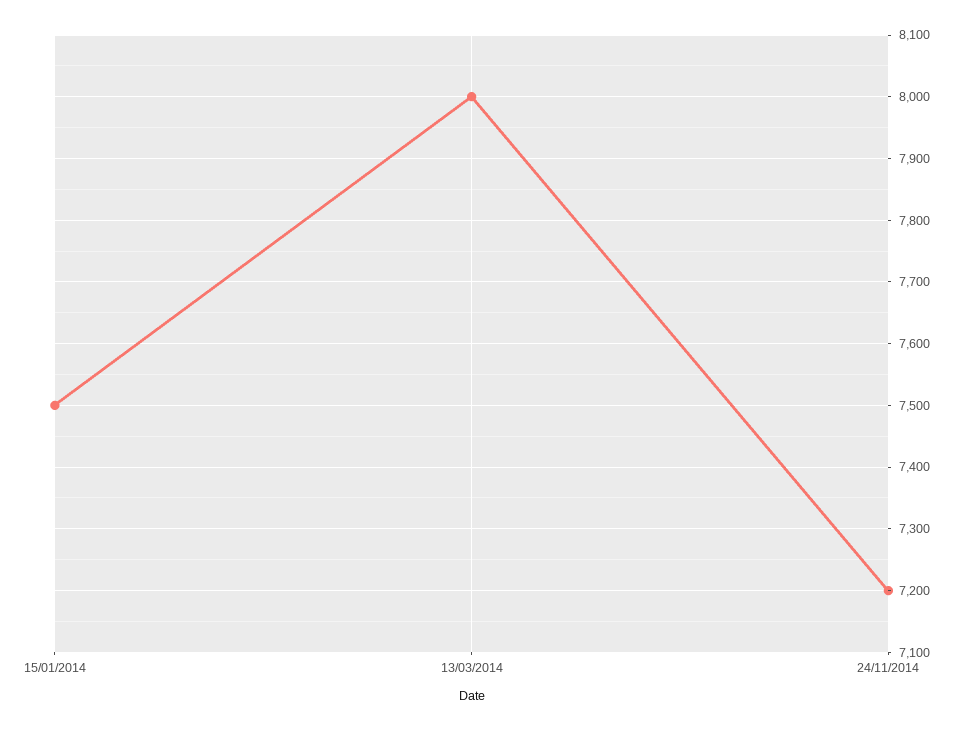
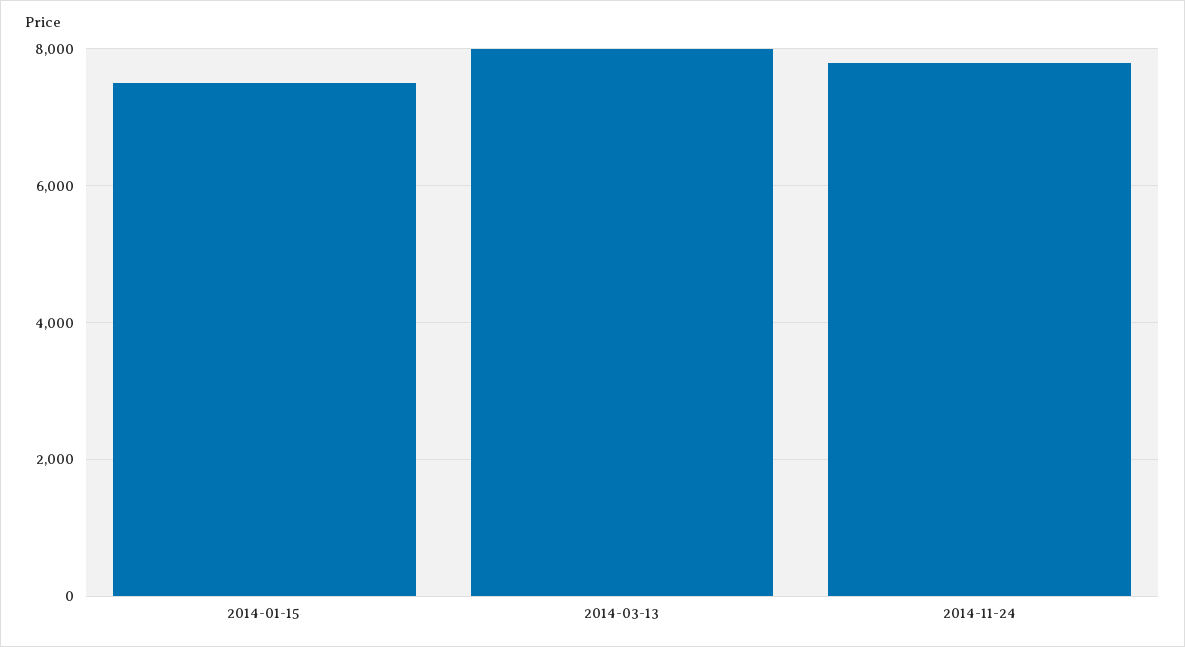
24/11/2014: 7200 -> 7800

